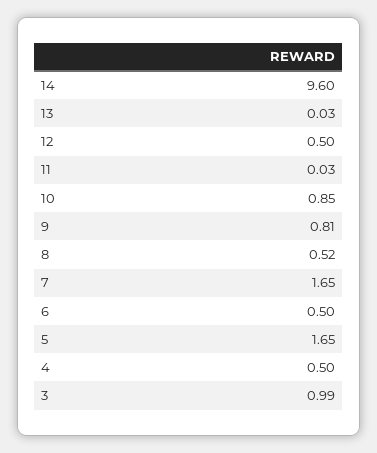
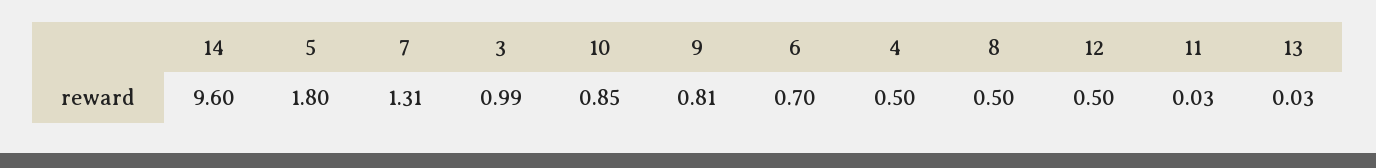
8: 0.52 -> 0.5
7: 1.65 -> 1.31
6: 0.5 -> 0.7
5: 1.65 -> 1.8

